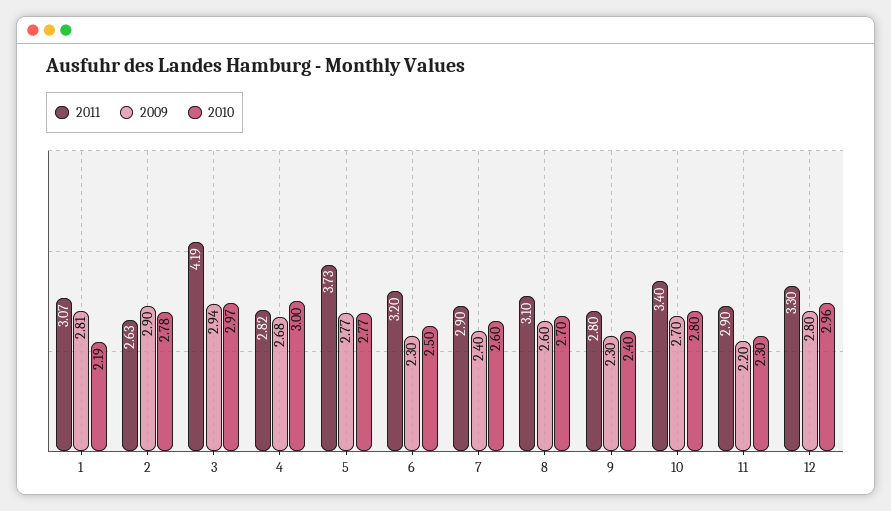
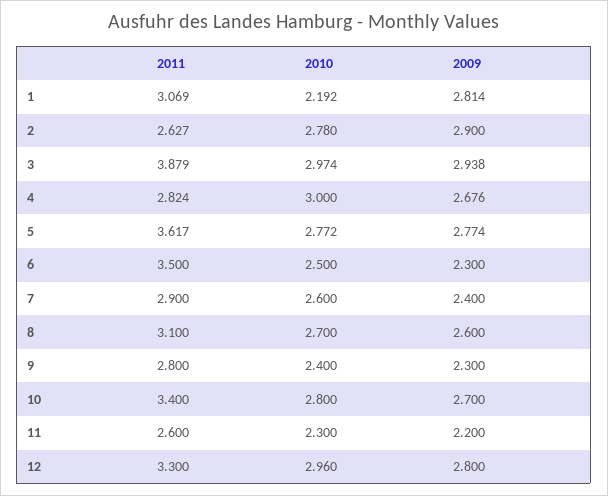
2011, 3: 4.19 -> 3.879
2011, 5: 3.73 -> 3.617
2011, 6: 3.2 -> 3.5
2011, 11: 2.9 -> 2.6

